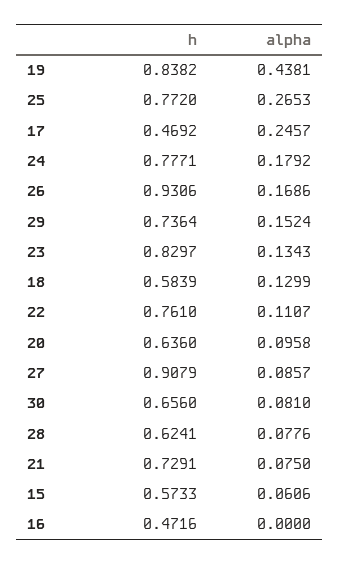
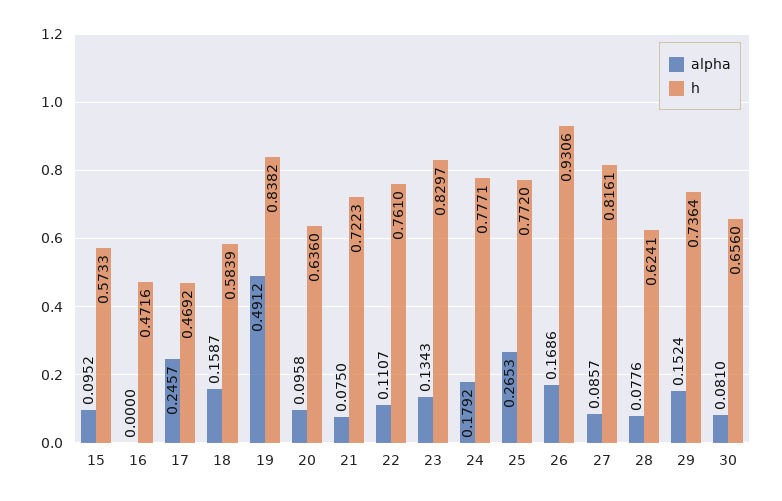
alpha, 19: 0.4381 -> 0.4912
alpha, 18: 0.1299 -> 0.1587
h, 27: 0.9079 -> 0.8161
h, 21: 0.7291 -> 0.7223
alpha, 15: 0.0606 -> 0.0952

